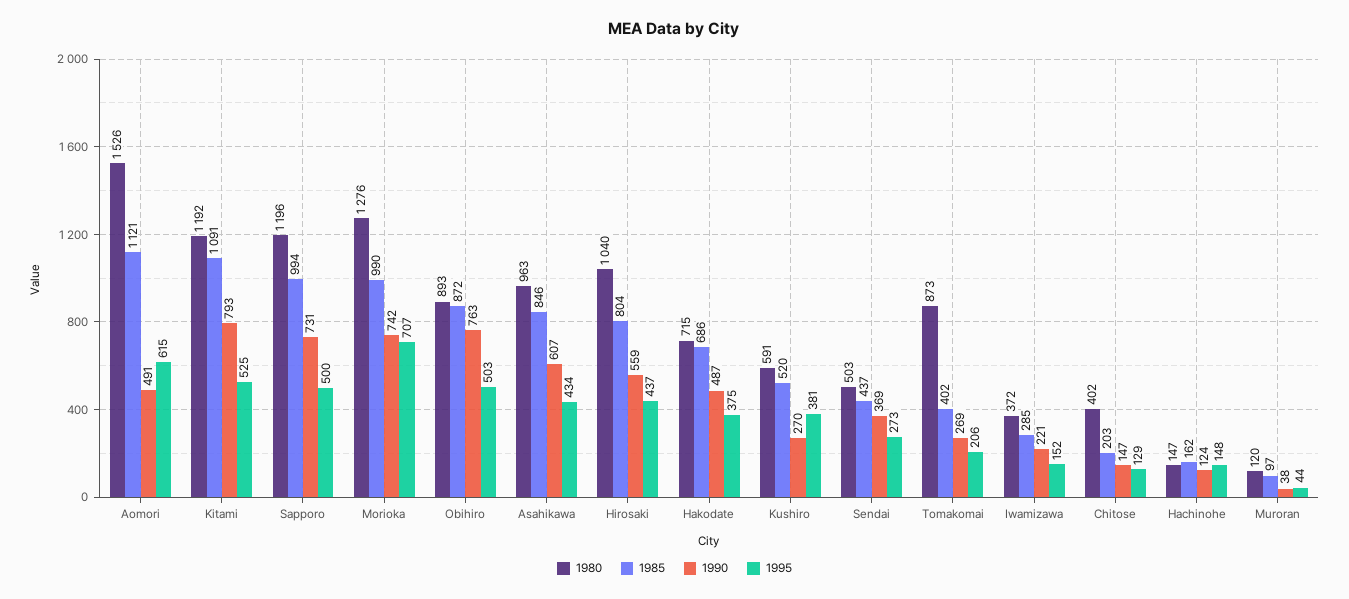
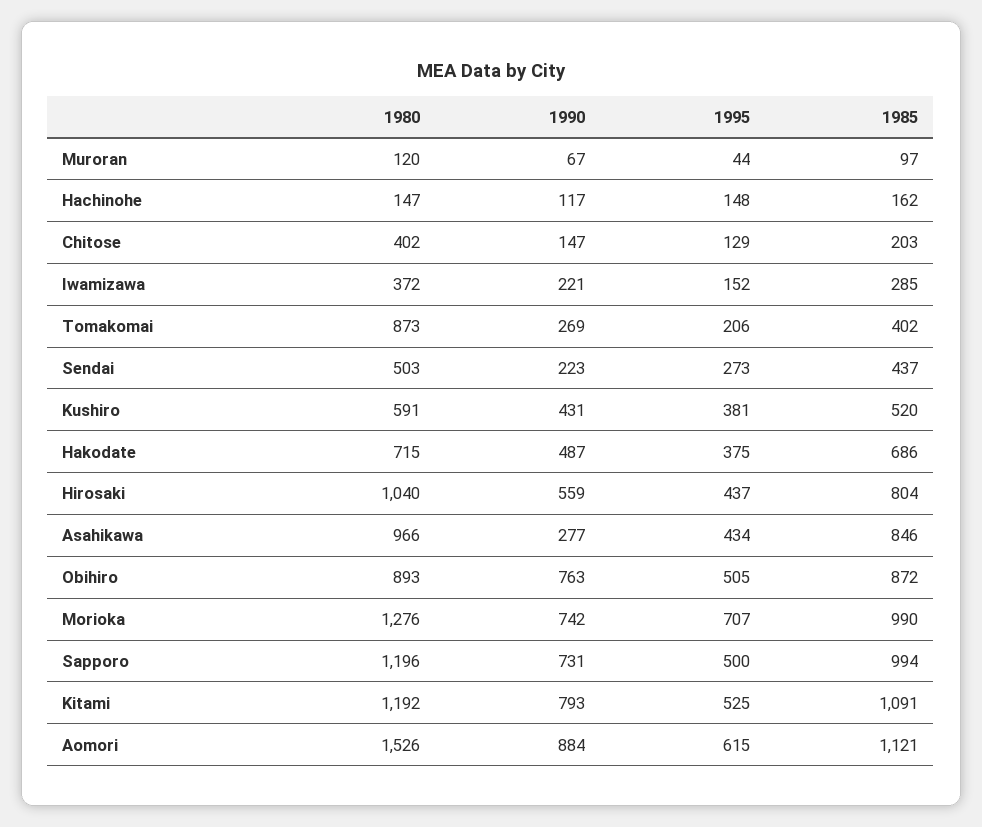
1990, Aomori: 491 -> 884
1995, Obihiro: 503 -> 505
1980, Asahikawa: 963 -> 966
1990, Asahikawa: 607 -> 277
1990, Kushiro: 270 -> 431
1990, Sendai: 369 -> 223
1990, Hachinohe: 124 -> 117
1990, Muroran: 38 -> 67

